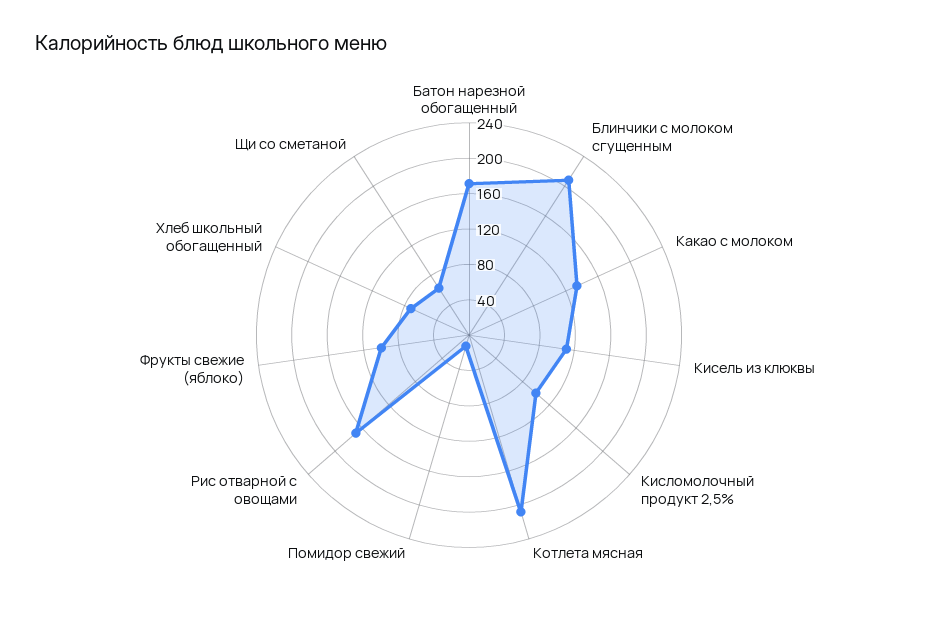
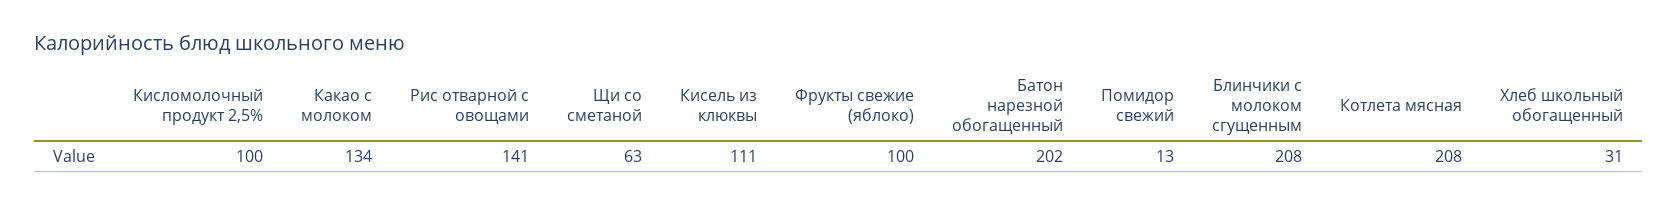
Батон нарезной обогащенный: 170 -> 202
Рис отварной с овощами: 170 -> 141
Хлеб школьный обогащенный: 70 -> 31

